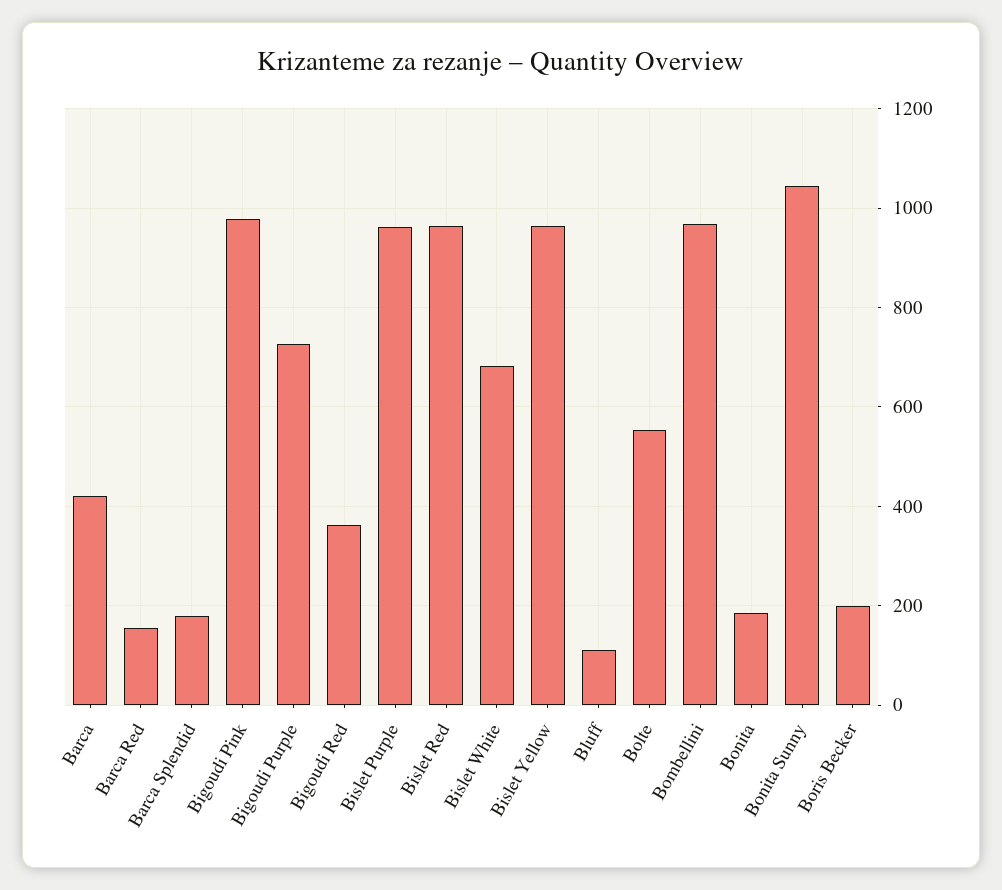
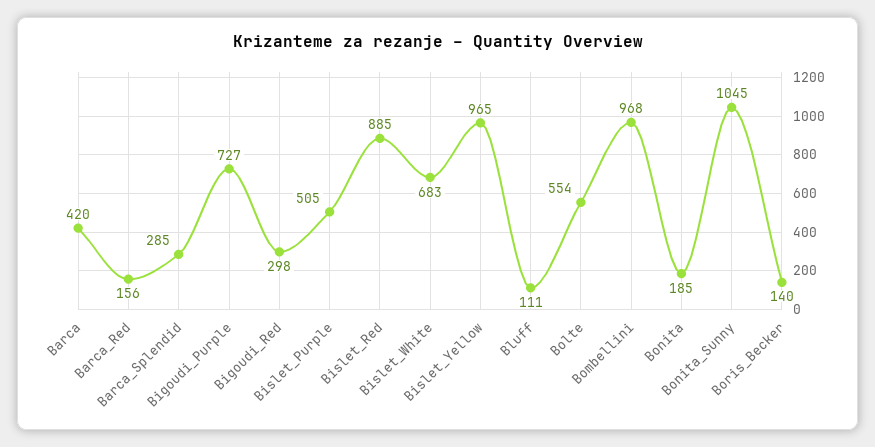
Barca Splendid: 180 -> 285
Bigoudi Pink: 980 -> none
Bigoudi Red: 360 -> 298
Bislet Purple: 960 -> 505
Bislet Red: 960 -> 885
Boris Becker: 200 -> 140

